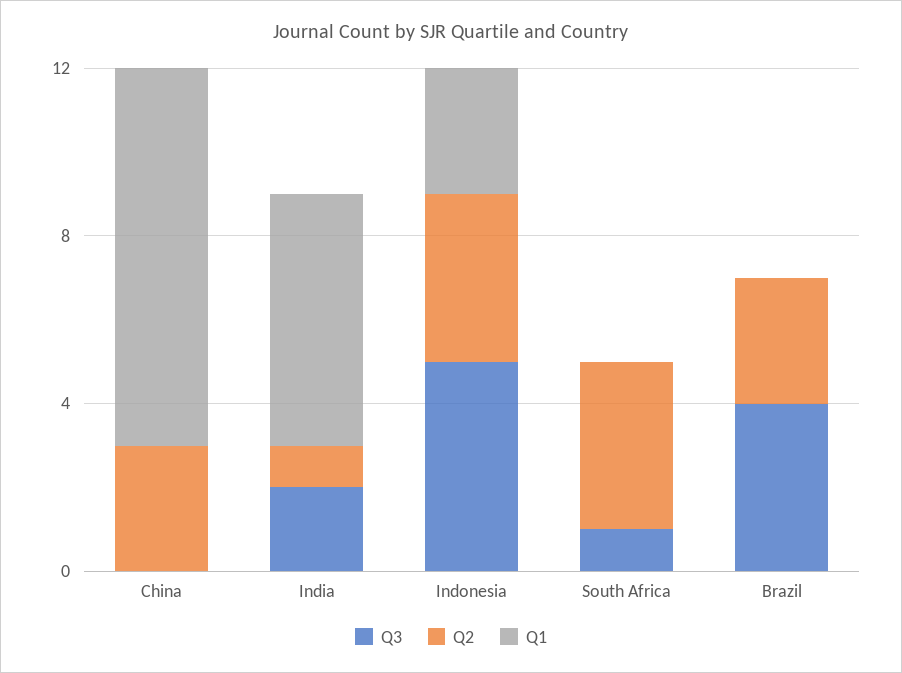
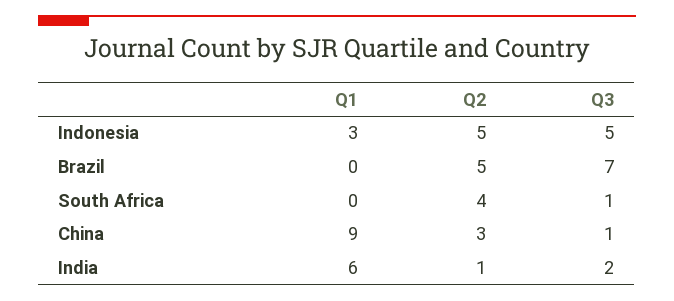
Q3, China: 0 -> 1
Q2, Indonesia: 4 -> 5
Q3, Brazil: 4 -> 7
Q2, Brazil: 3 -> 5

